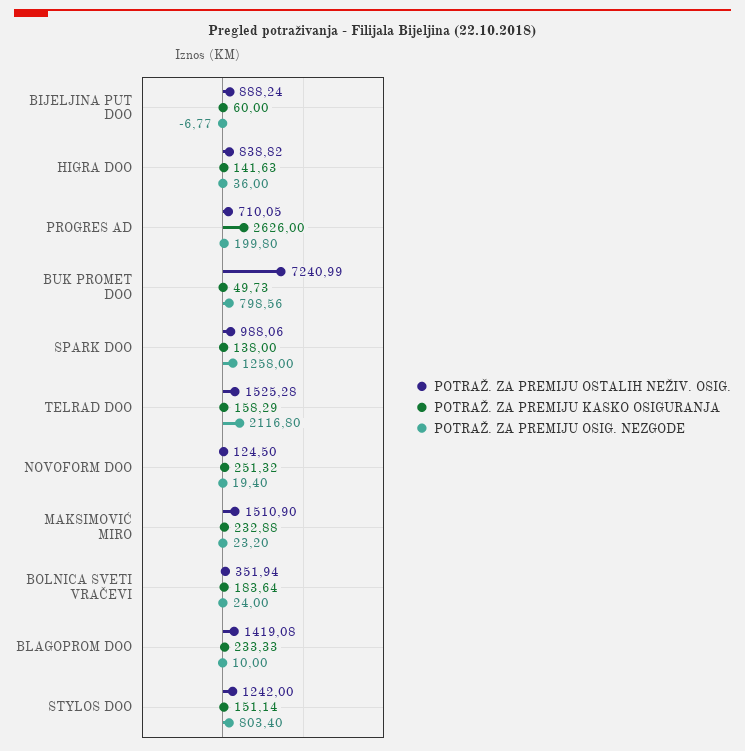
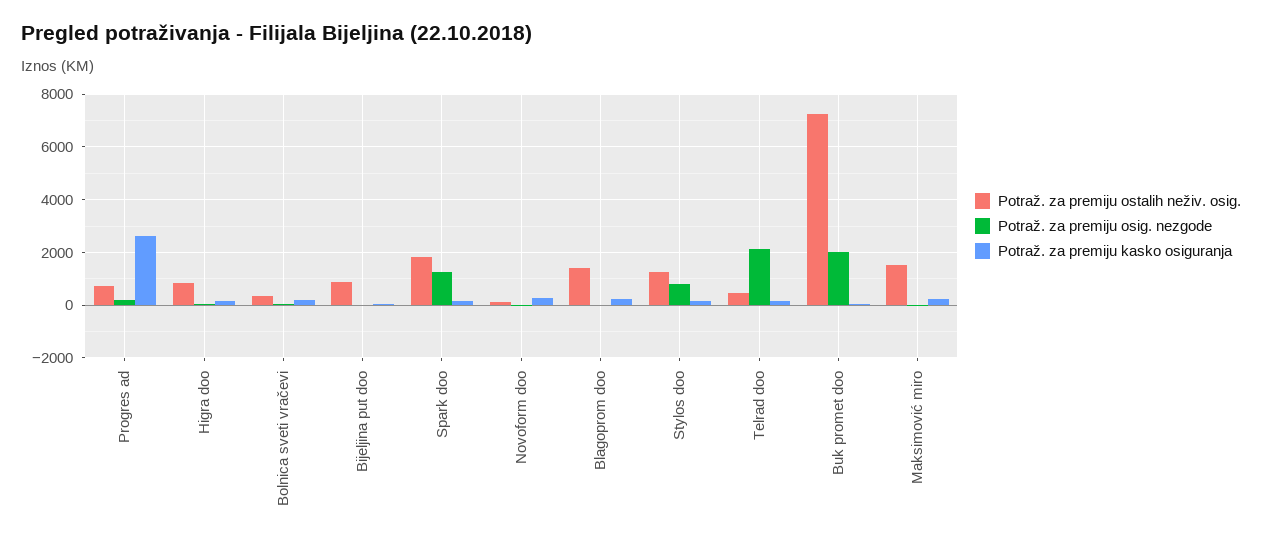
POTRAŽ. ZA PREMIJU OSIG. NEZGODE, BUK PROMET DOO: 798.56 -> 2000
POTRAŽ. ZA PREMIJU OSTALIH NEŽIV. OSIG., SPARK DOO: 988.06 -> 1750
POTRAŽ. ZA PREMIJU OSTALIH NEŽIV. OSIG., TELRAD DOO: 1525.28 -> 500

